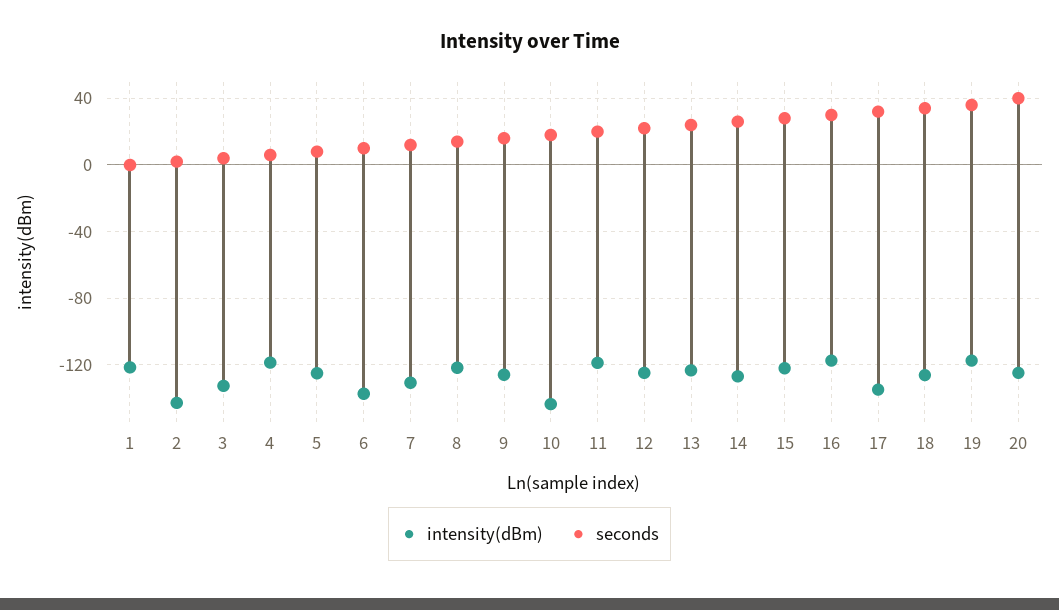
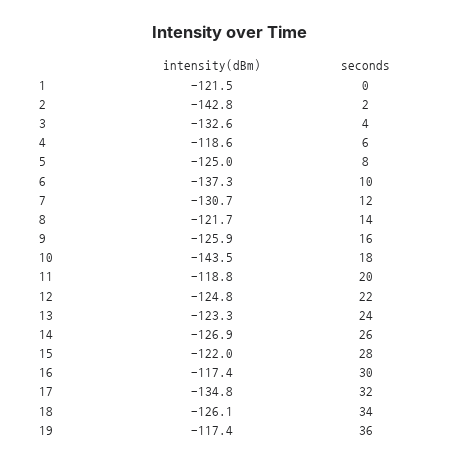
intensity(dBm), 20: -125 -> none
seconds, 20: 40 -> none

